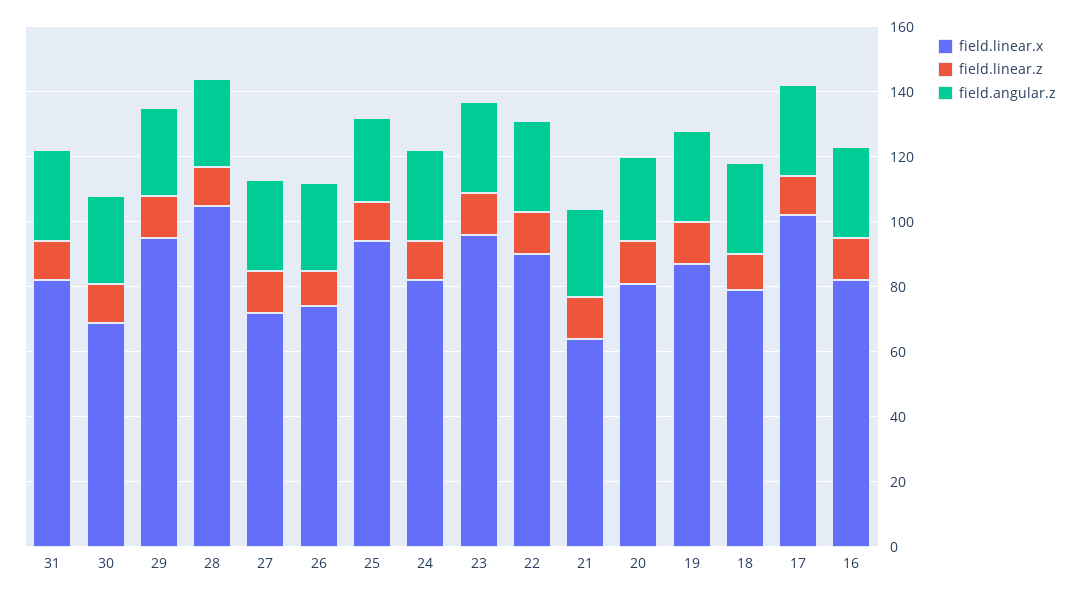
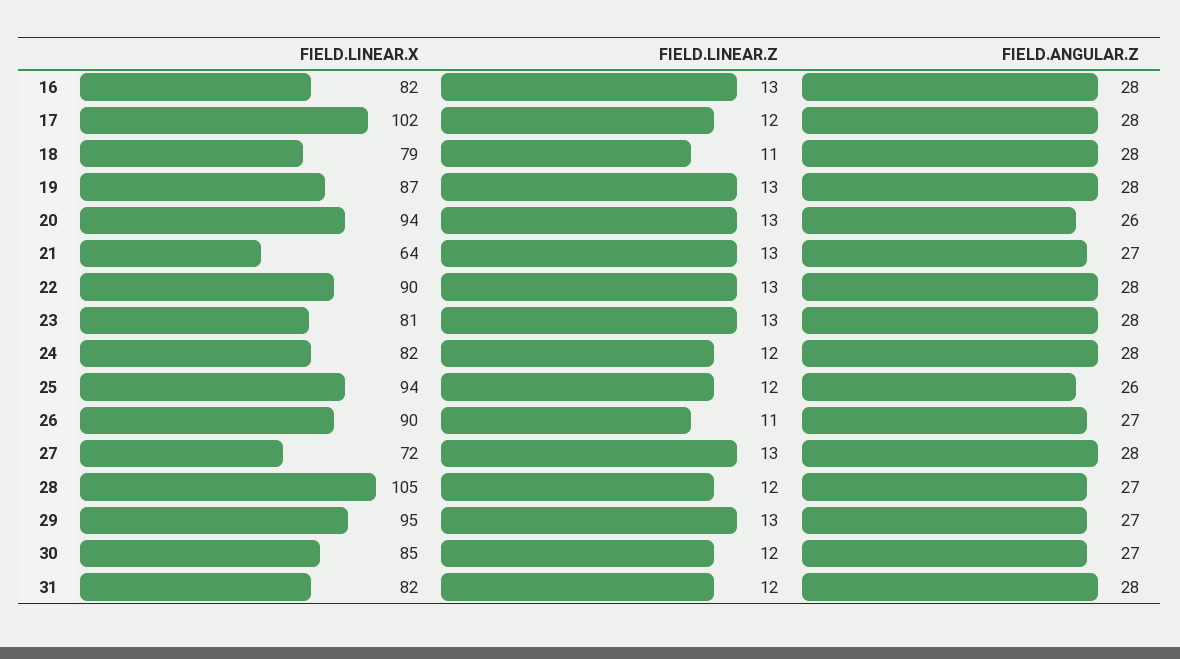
field.linear.x, 30: 70 -> 85
field.linear.x, 26: 75 -> 90
field.linear.x, 23: 95 -> 81
field.linear.x, 20: 80 -> 94

